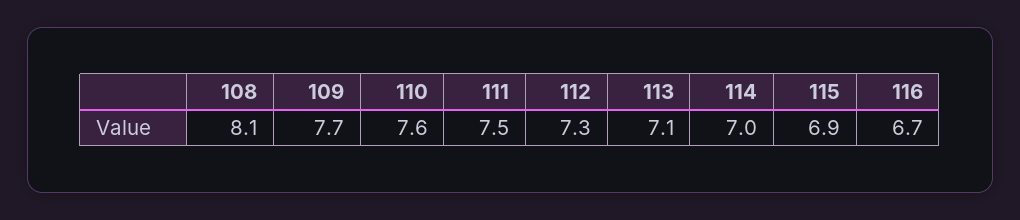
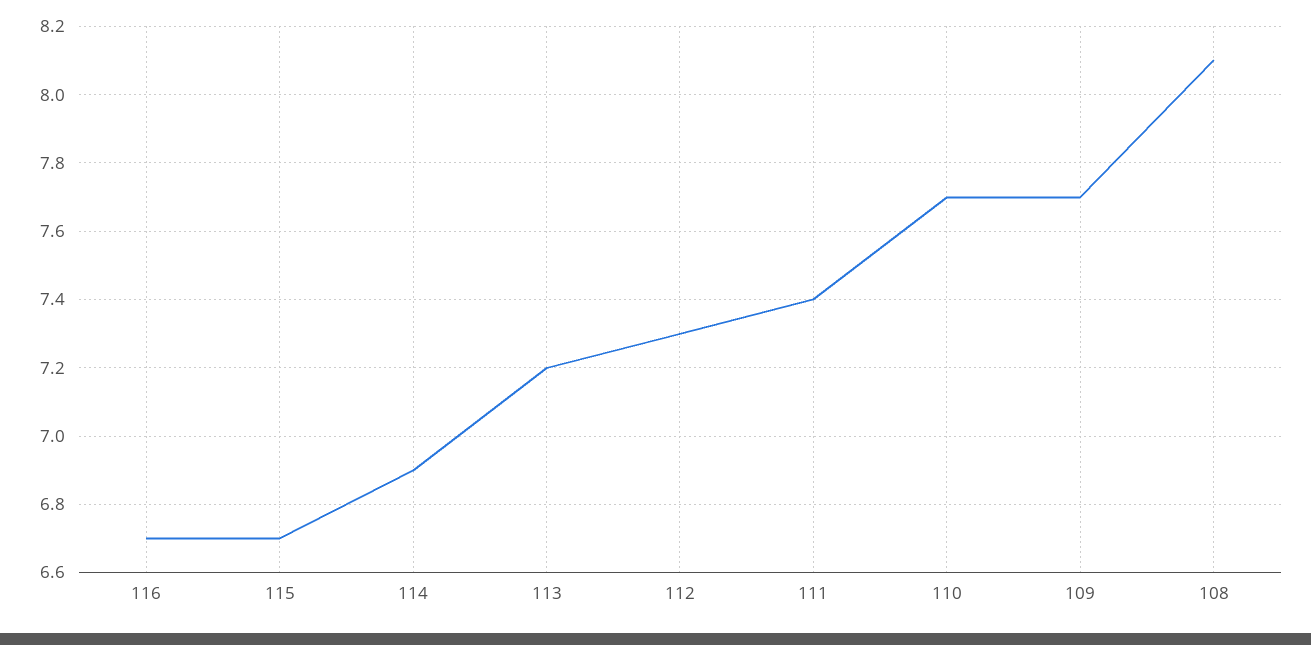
110: 7.6 -> 7.7
111: 7.5 -> 7.4
113: 7.1 -> 7.2
114: 7 -> 6.9
115: 6.9 -> 6.7

